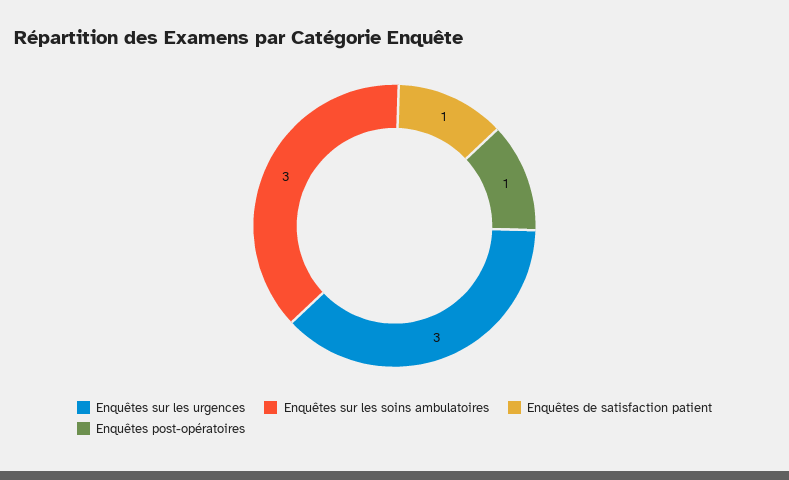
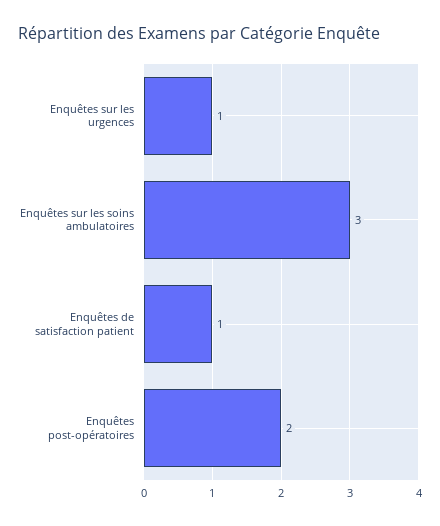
Enquêtes sur les urgences: 3 -> 1
Enquêtes post-opératoires: 1 -> 2

